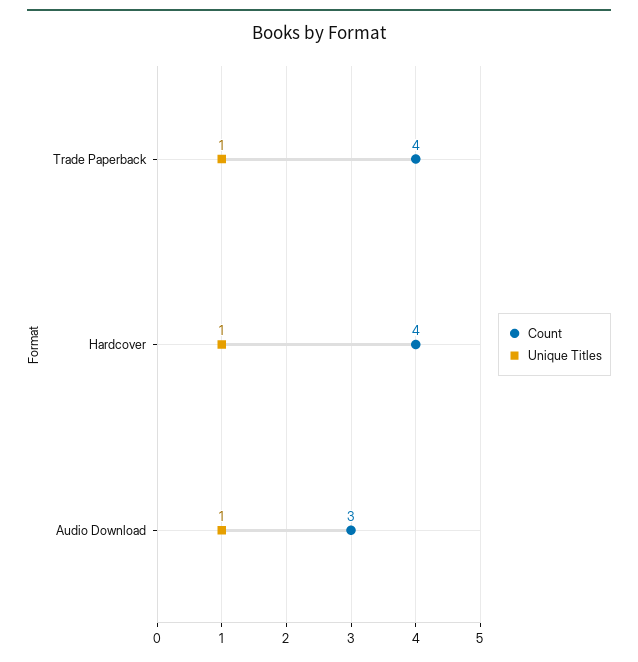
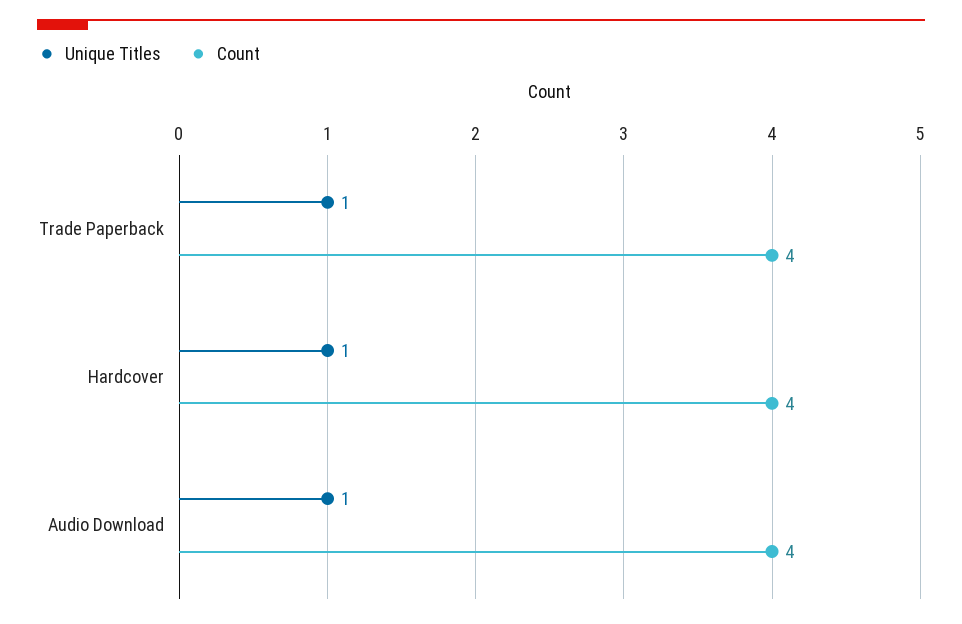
Count, Audio Download: 3 -> 4

